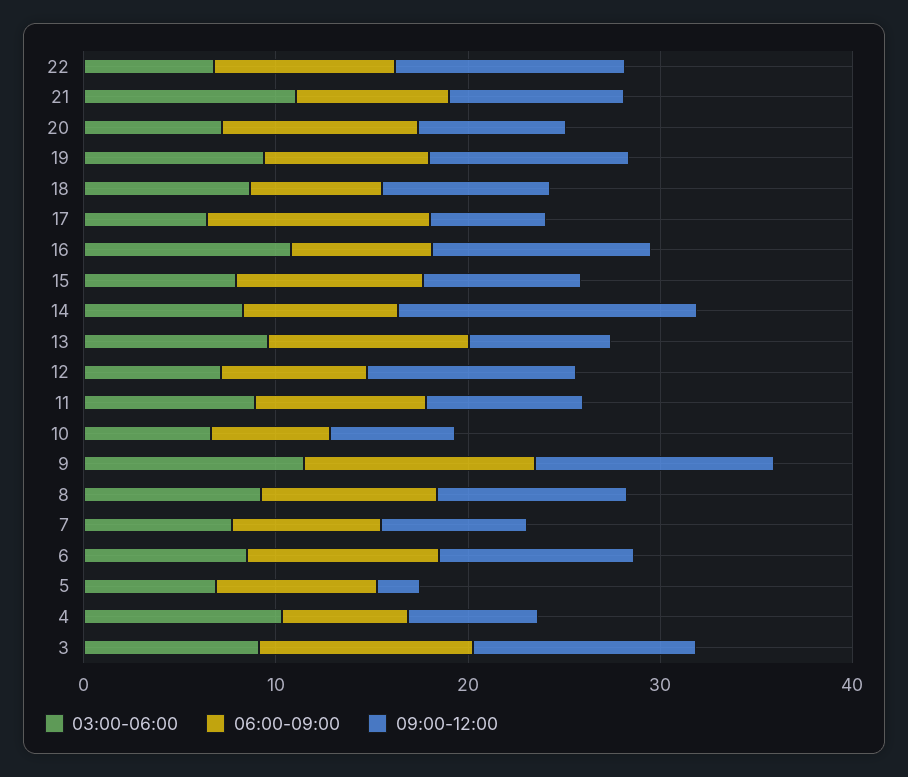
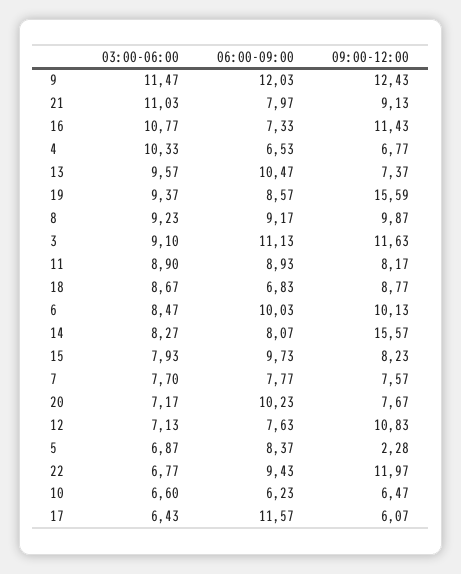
09:00-12:00, 19: 10 -> 15.59

